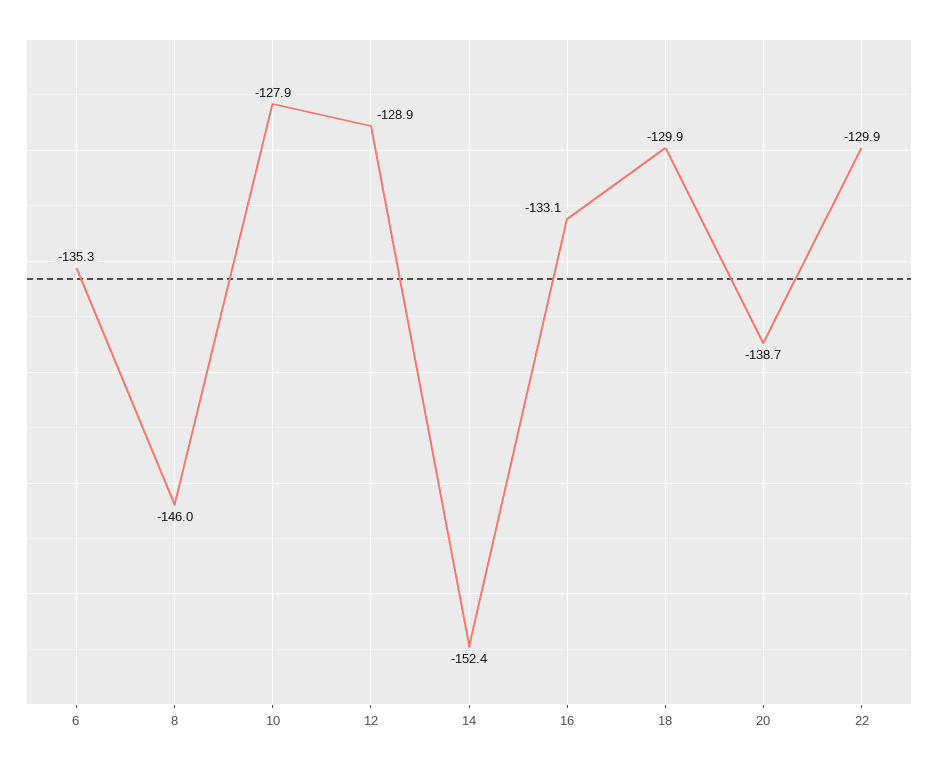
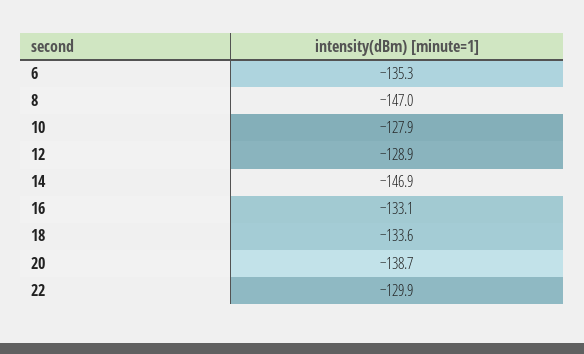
8: -146 -> -147
14: -152.4 -> -146.9
18: -129.9 -> -133.6

